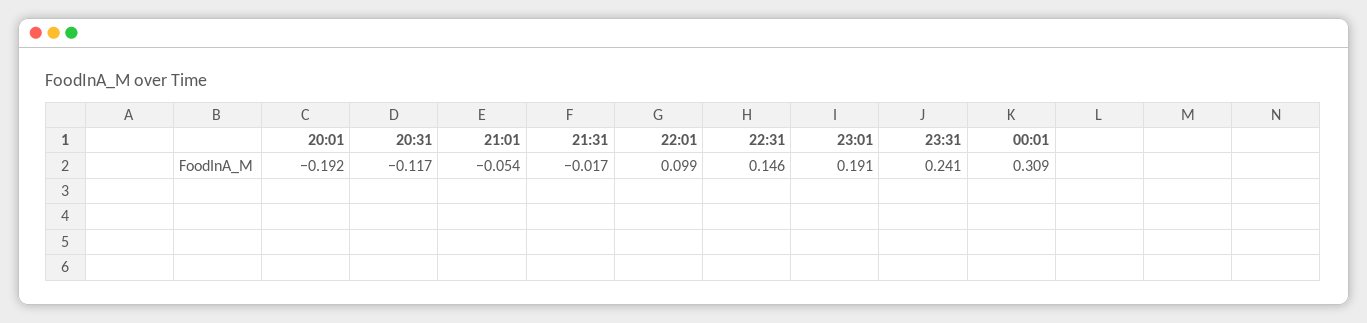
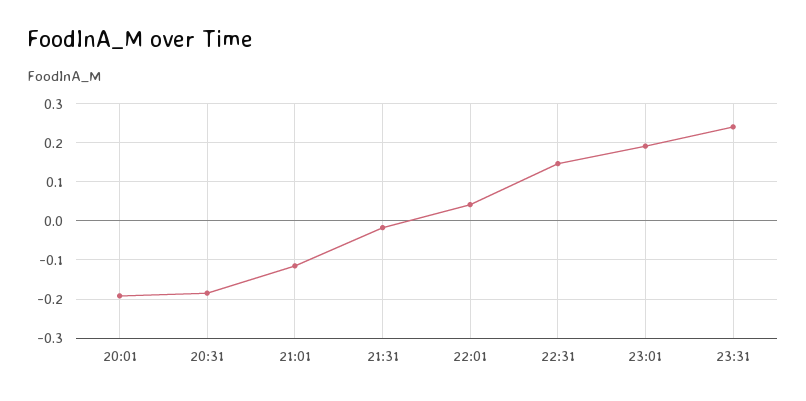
20:31: -0.117 -> -0.18
21:01: -0.054 -> -0.12
22:01: 0.099 -> 0.04
00:01: 0.309 -> none

